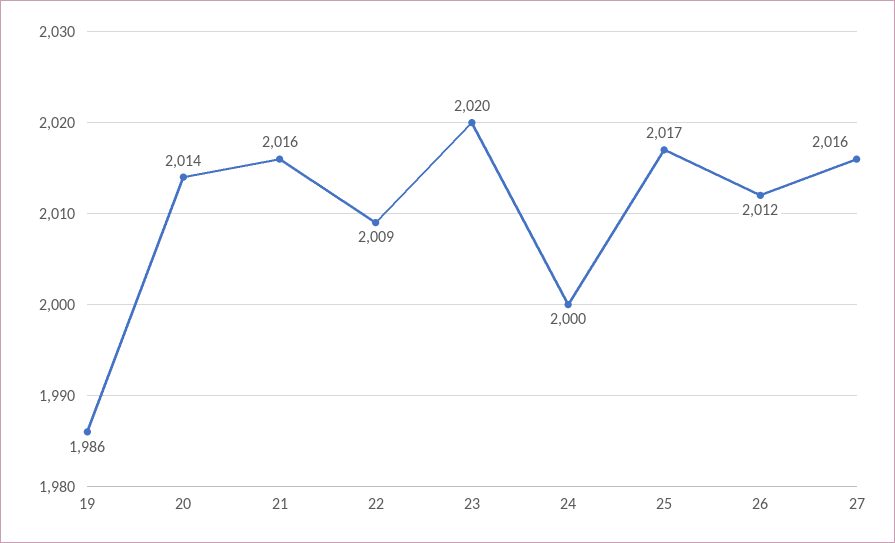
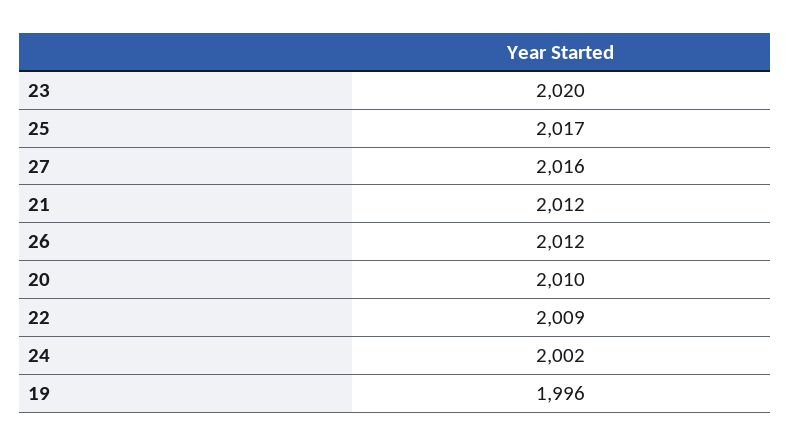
19: 1986 -> 1996
20: 2014 -> 2010
21: 2016 -> 2012
24: 2000 -> 2002

